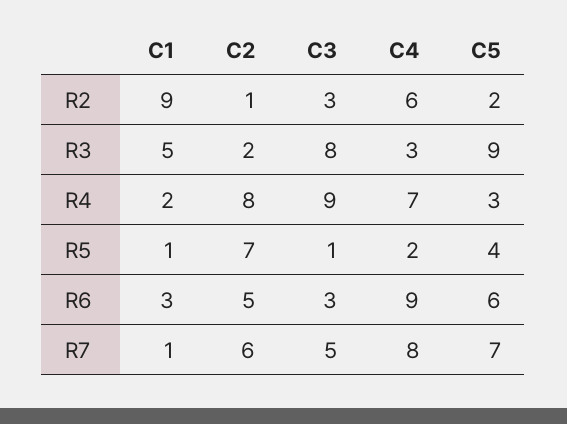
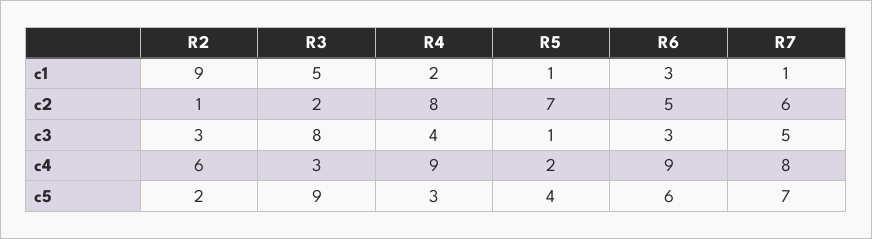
C3, R4: 9 -> 4
C4, R4: 7 -> 9

